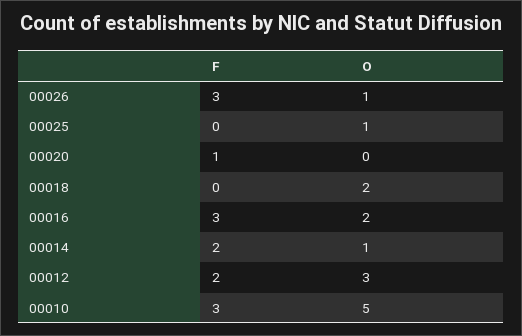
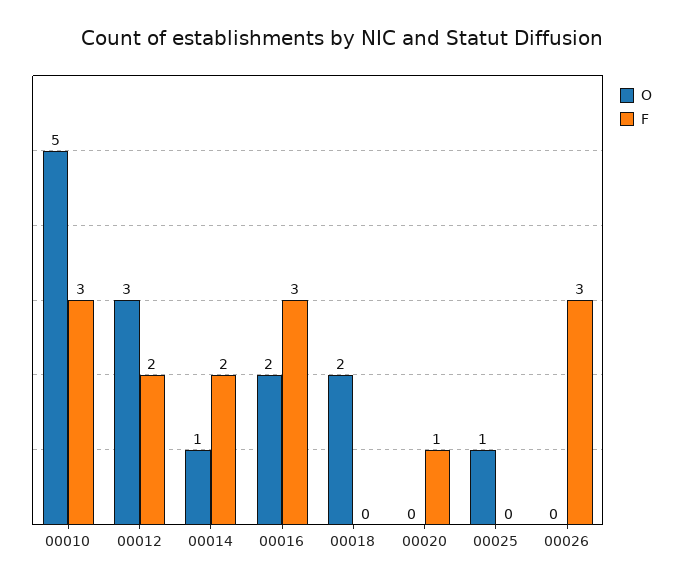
O, 00026: 1 -> 0

